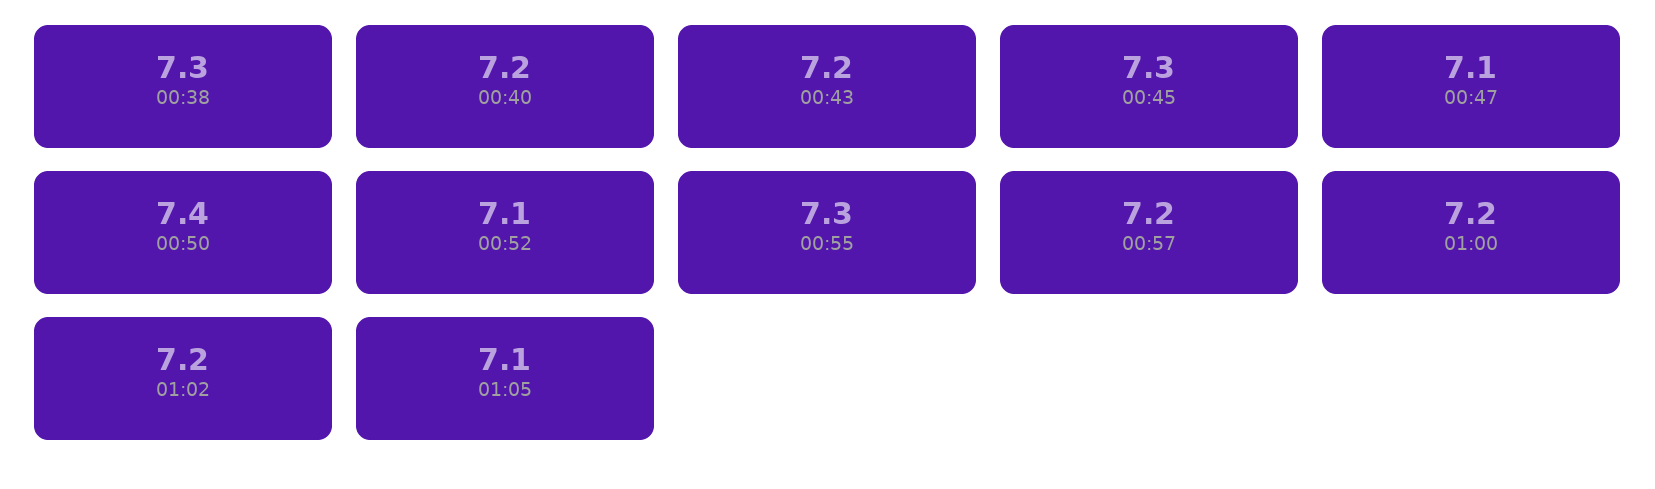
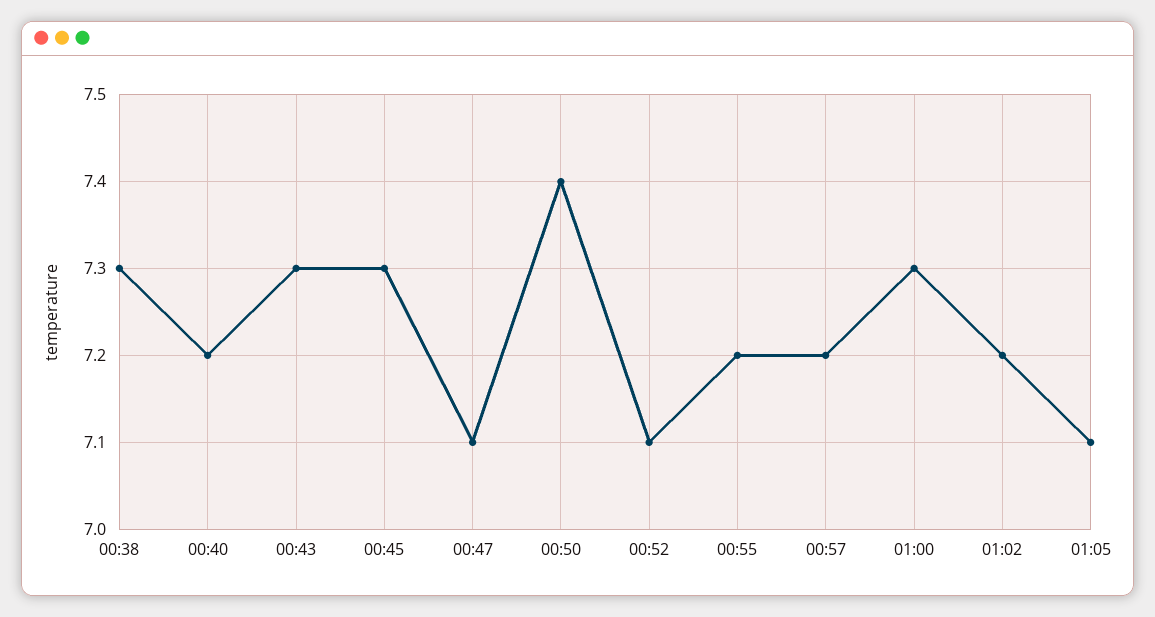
00:43: 7.2 -> 7.3
00:55: 7.3 -> 7.2
01:00: 7.2 -> 7.3

